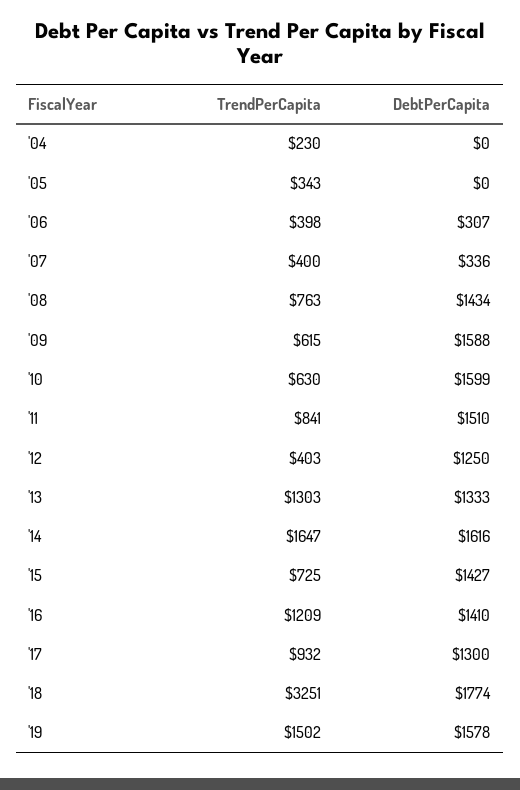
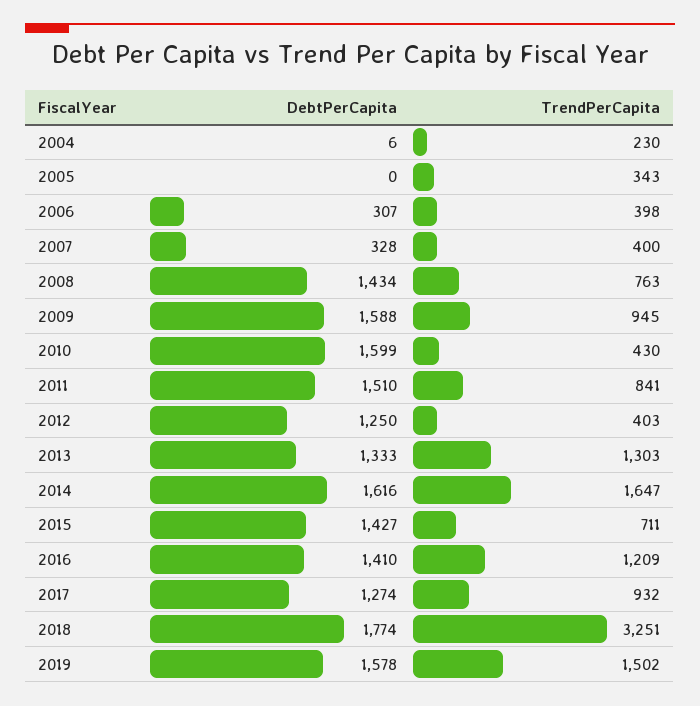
DebtPerCapita, '04: 0 -> 6
DebtPerCapita, '07: 336 -> 328
TrendPerCapita, '09: 615 -> 945
TrendPerCapita, '10: 630 -> 430
TrendPerCapita, '15: 725 -> 711
DebtPerCapita, '17: 1300 -> 1274

